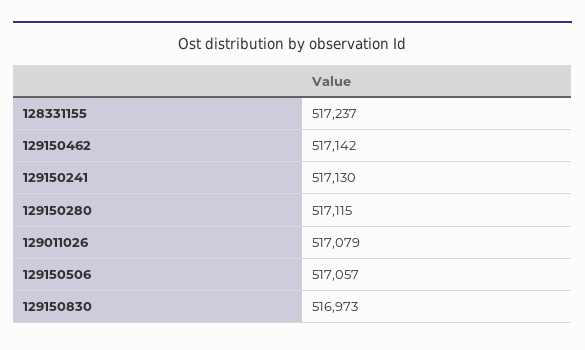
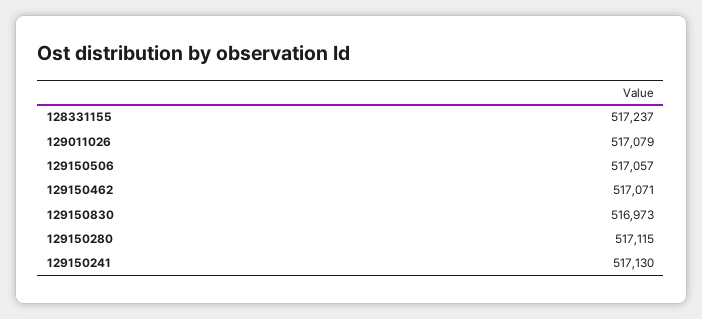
129150462: 517142 -> 517071

